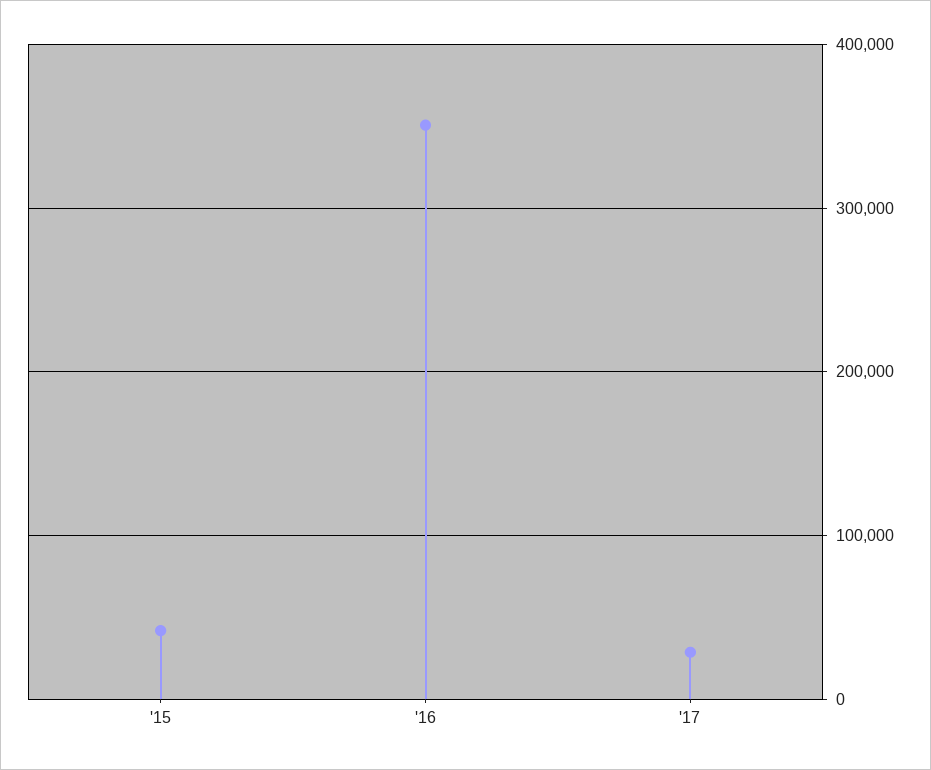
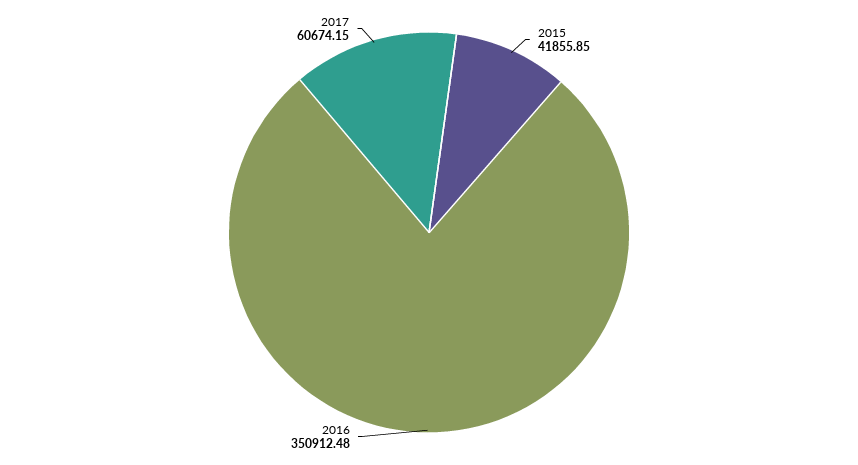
'17: 30000 -> 60674.15

